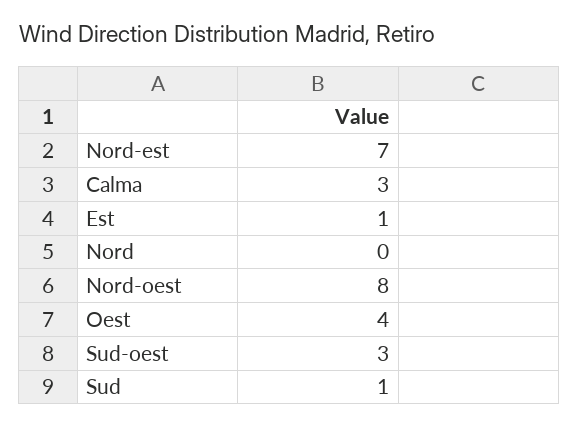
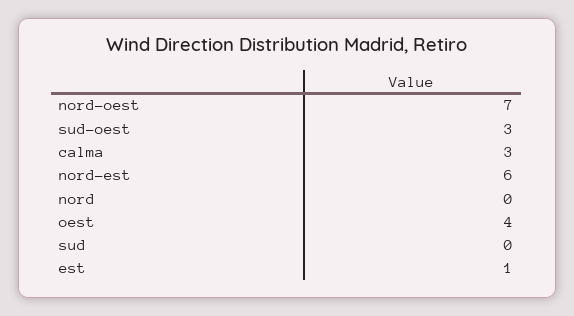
Nord-est: 7 -> 6
Nord-oest: 8 -> 7
Sud: 1 -> 0

